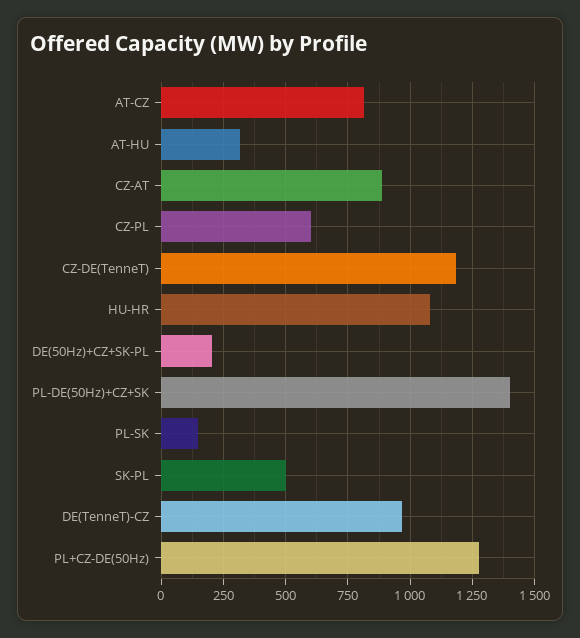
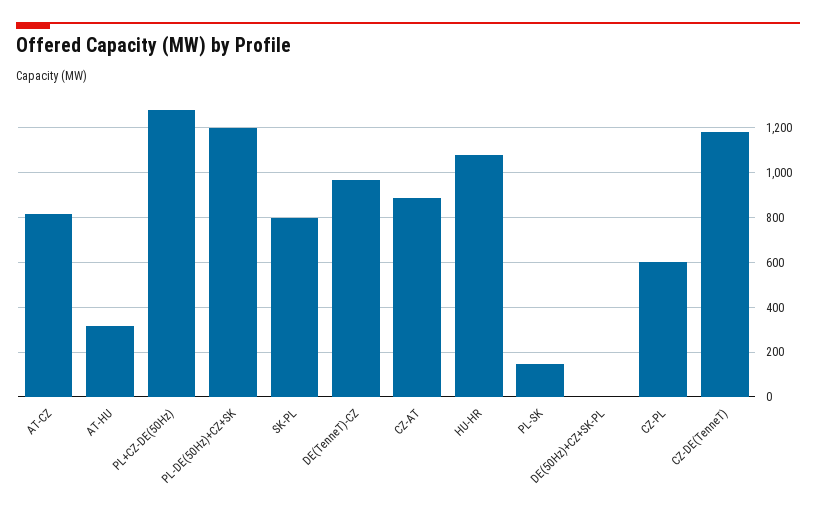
DE(50Hz)+CZ+SK-PL: 200 -> 0
PL-DE(50Hz)+CZ+SK: 1400 -> 1200
SK-PL: 500 -> 800

